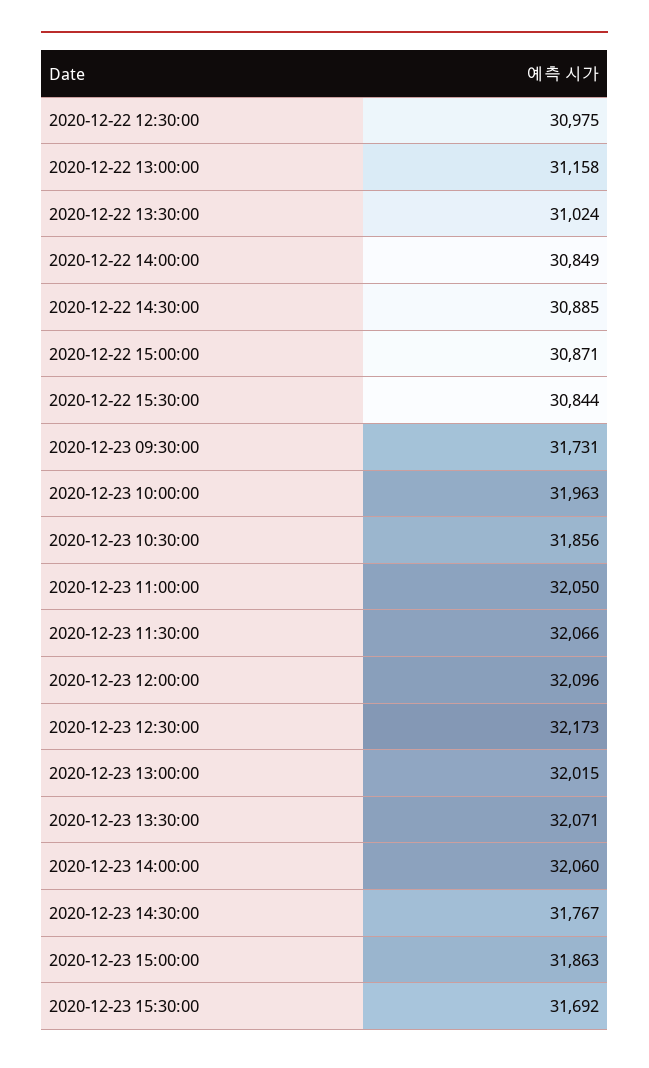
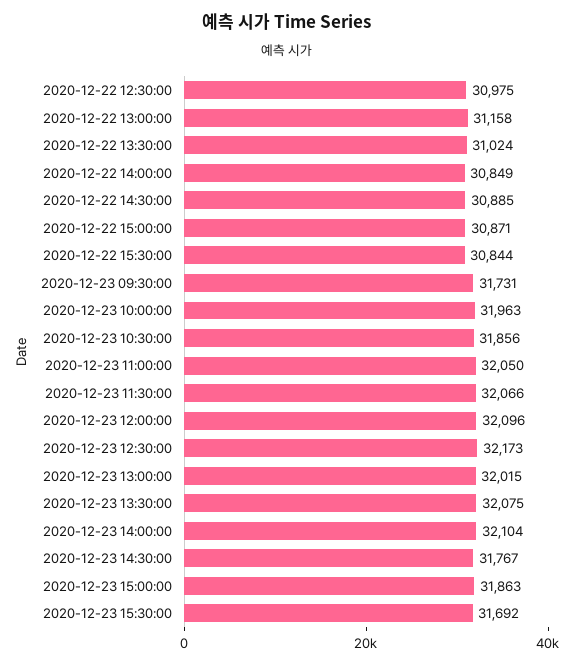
2020-12-23 13:30:00: 32071 -> 32075
2020-12-23 14:00:00: 32060 -> 32104

